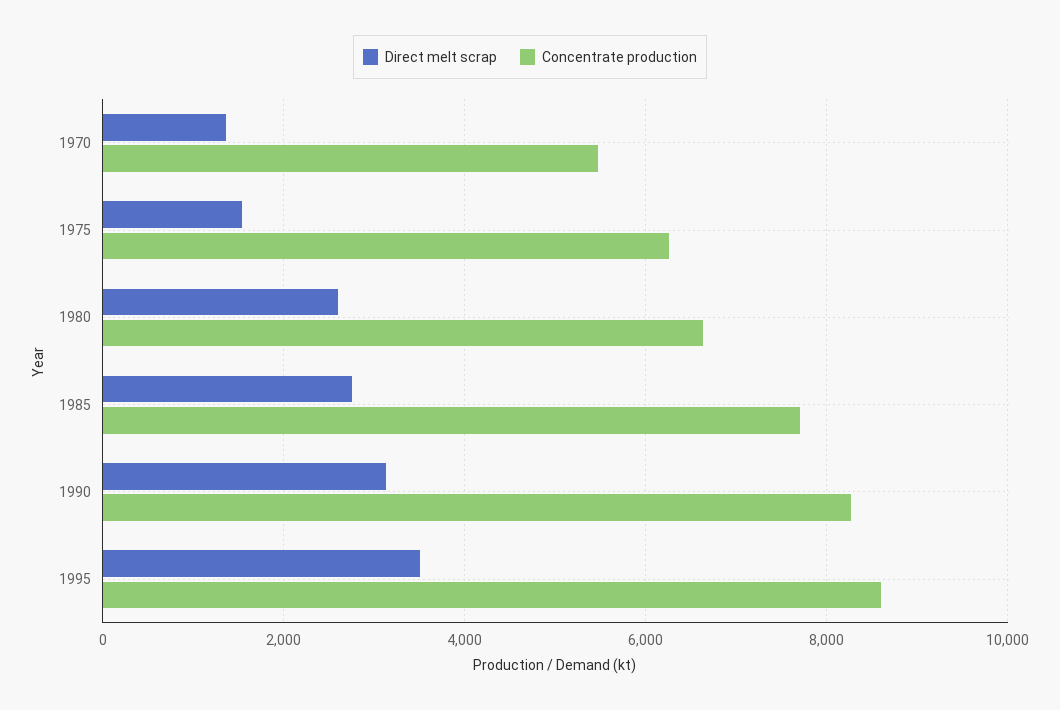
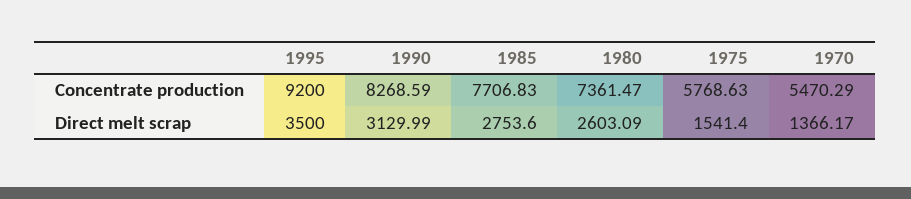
Concentrate production, 1975: 6200 -> 5768.63
Concentrate production, 1980: 6600 -> 7361.47
Concentrate production, 1995: 8600 -> 9200

